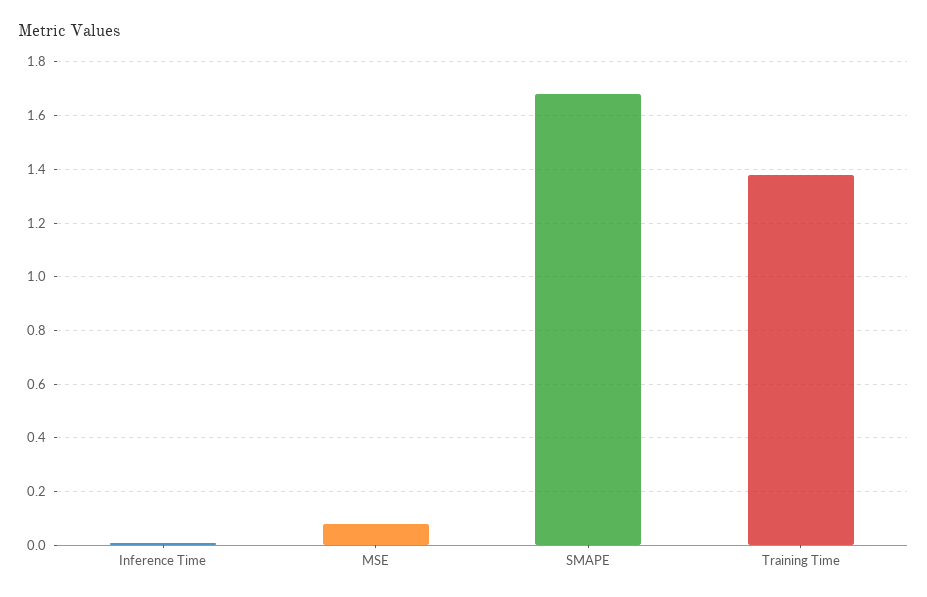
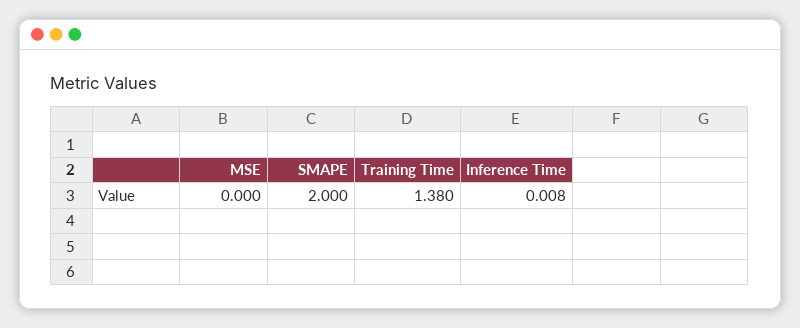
MSE: 0.075 -> 0
SMAPE: 1.675 -> 2

